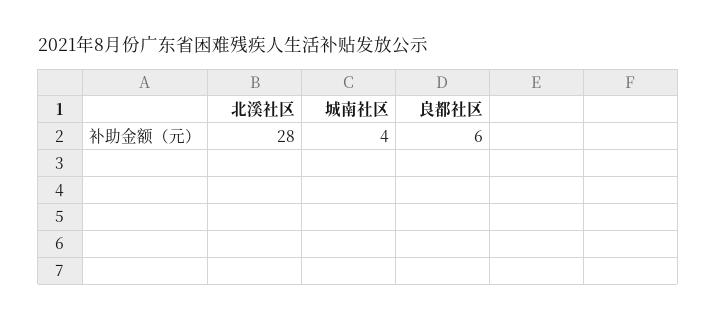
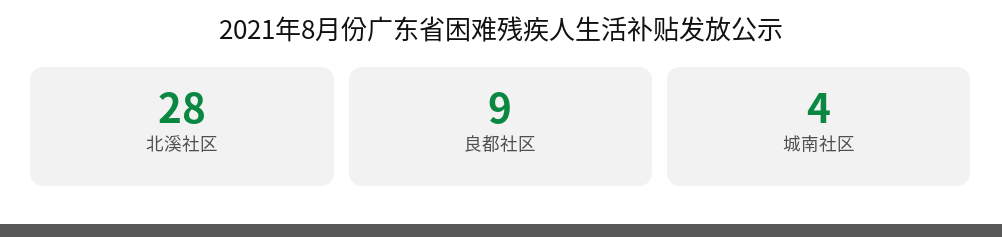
良都社区: 6 -> 9

